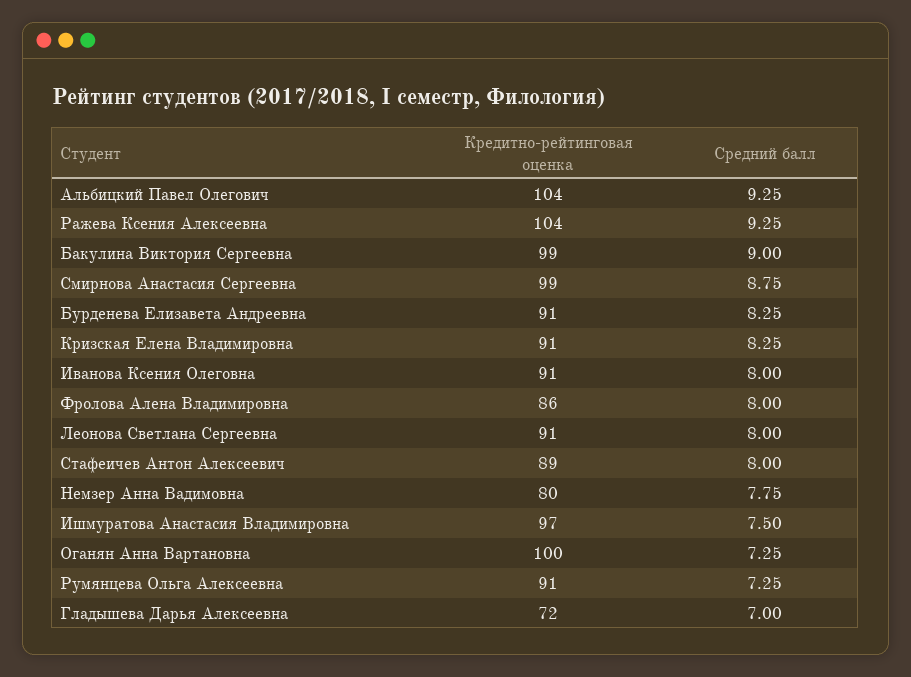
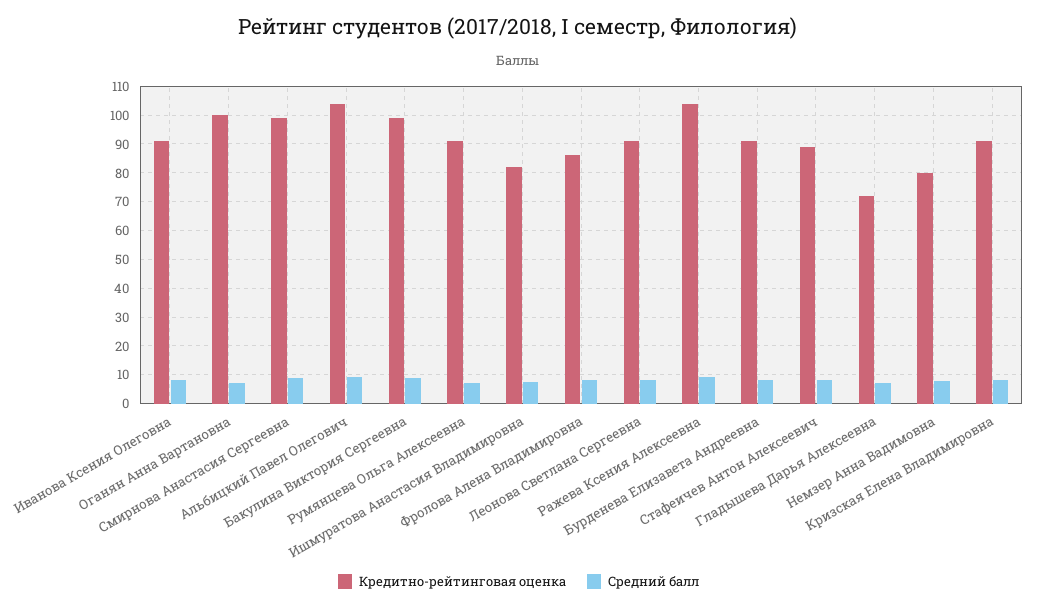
Кредитно-рейтинговая оценка, Ишмуратова Анастасия Владимировна: 97 -> 82.5

